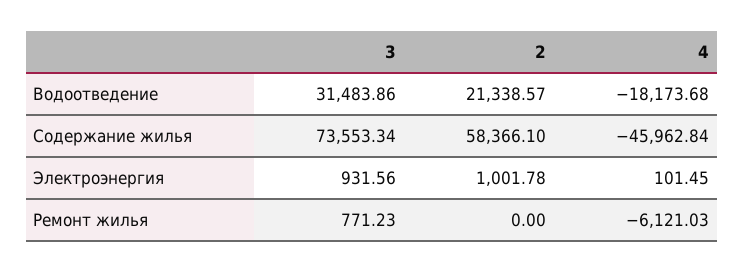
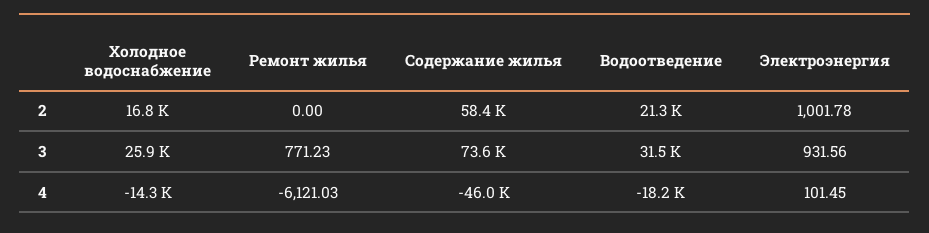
2, Холодное водоснабжение: none -> 16800
3, Холодное водоснабжение: none -> 25900
4, Холодное водоснабжение: none -> -14300

